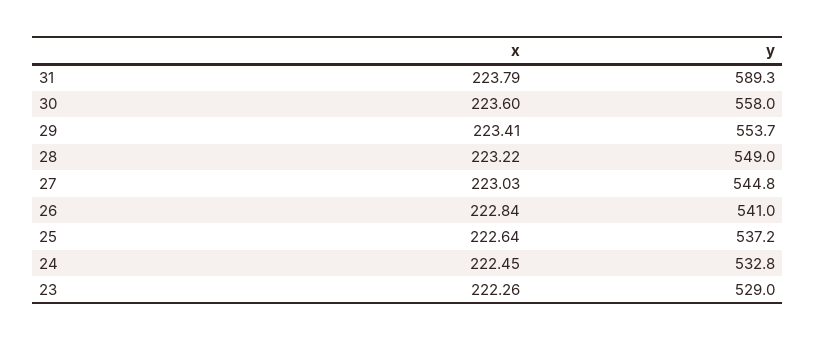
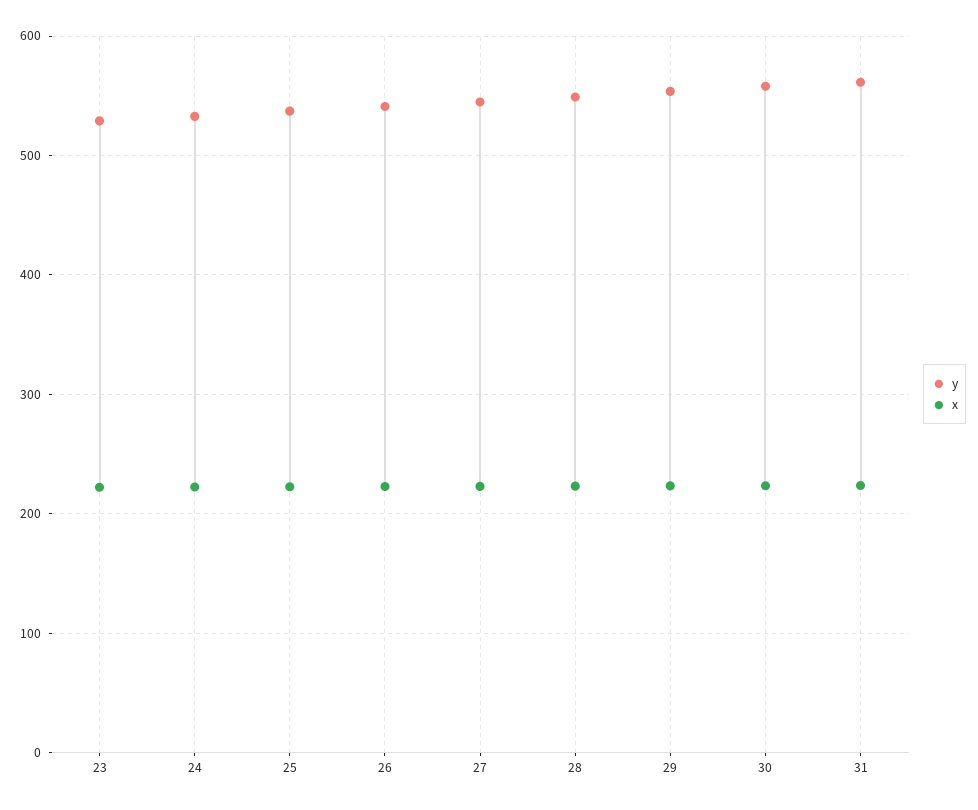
y, 31: 589.3 -> 560

